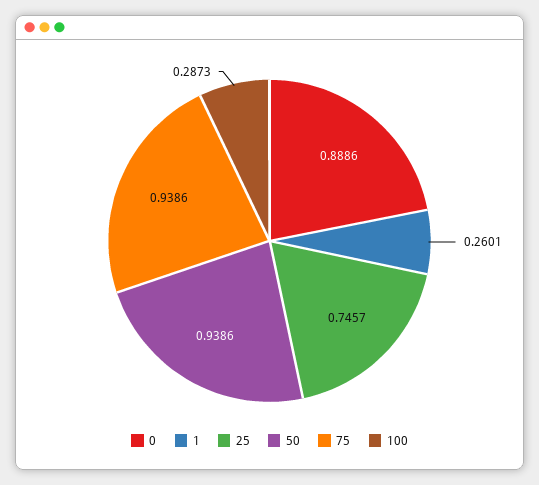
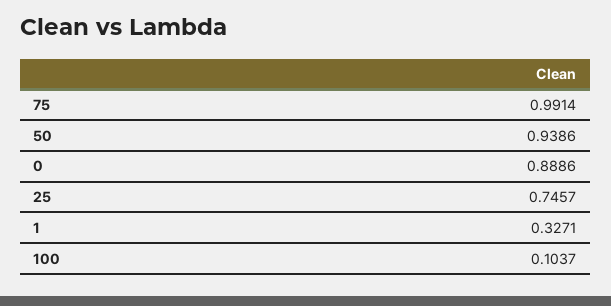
1: 0.2601 -> 0.3271
75: 0.9386 -> 0.9914
100: 0.2873 -> 0.1037

